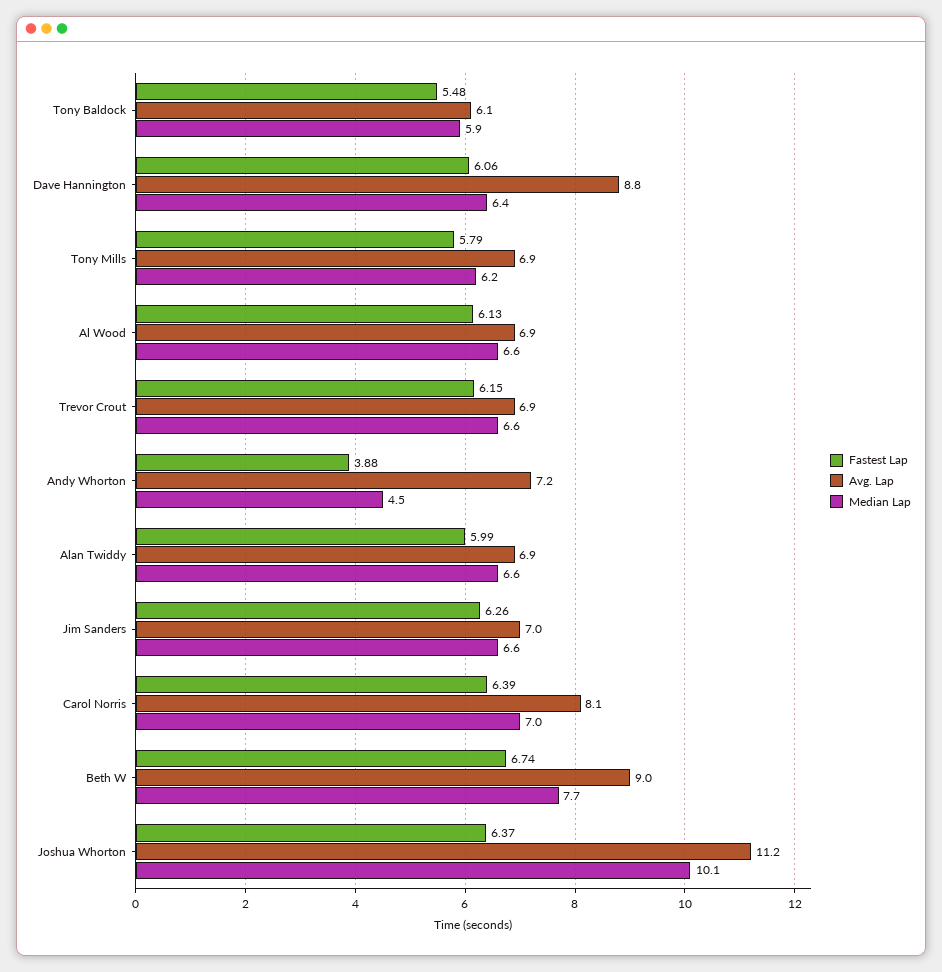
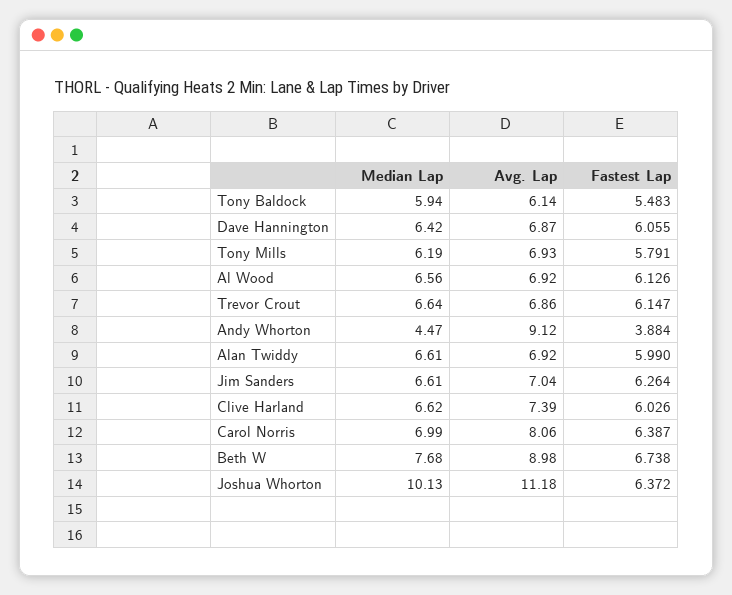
Avg. Lap, Dave Hannington: 8.8 -> 6.87
Avg. Lap, Andy Whorton: 7.2 -> 9.12
Median Lap, Clive Harland: none -> 6.62
Avg. Lap, Clive Harland: none -> 7.39
Fastest Lap, Clive Harland: none -> 6.026

